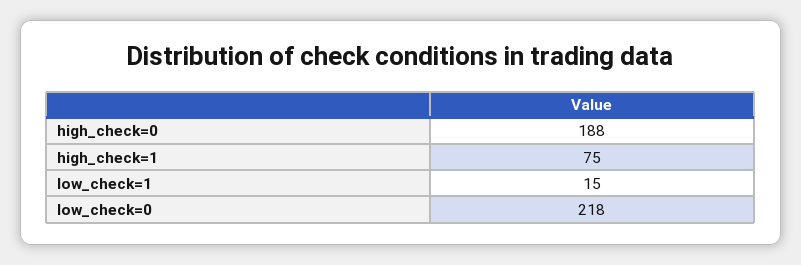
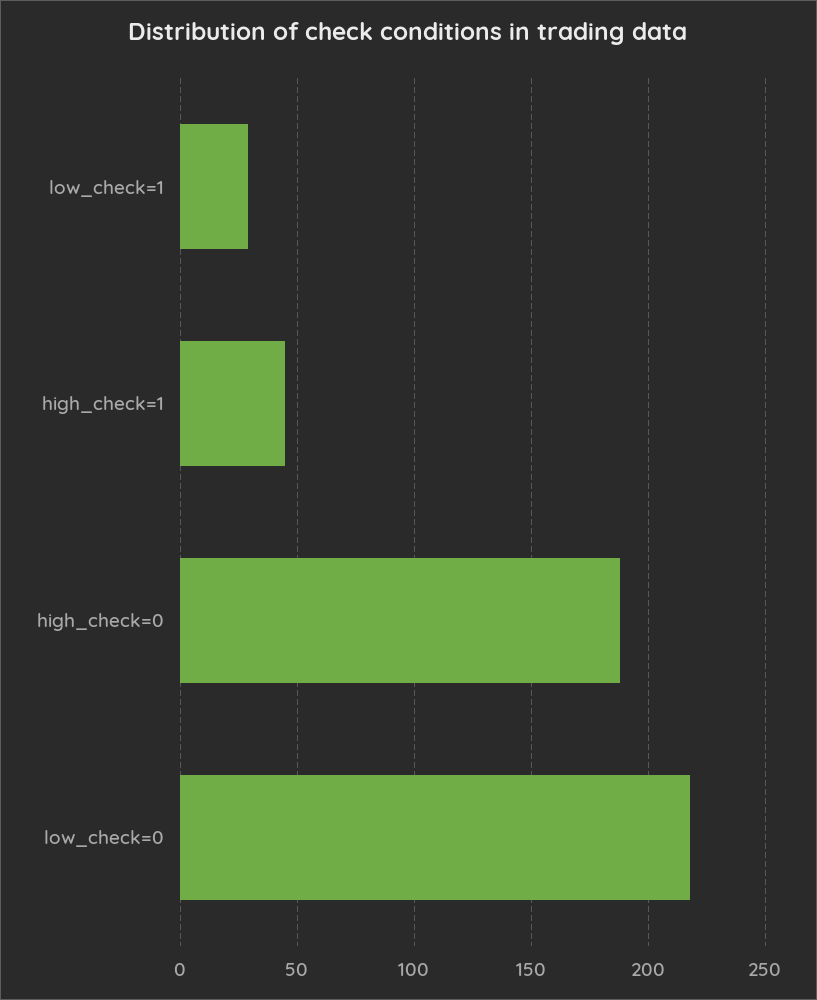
high_check=1: 75 -> 45
low_check=1: 15 -> 30

